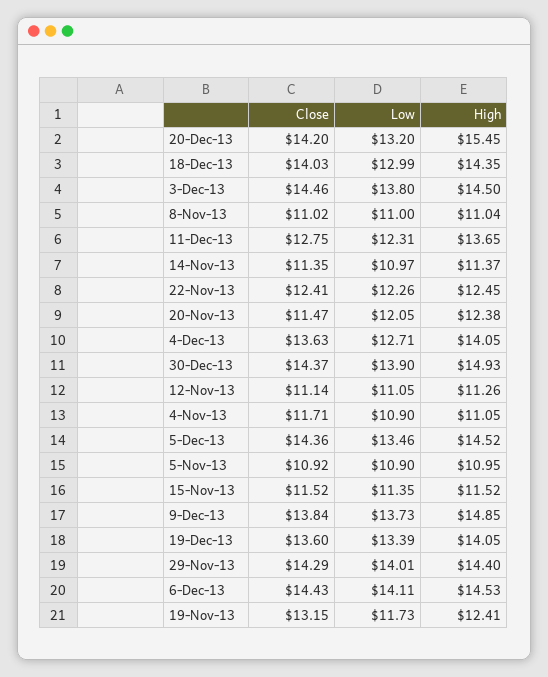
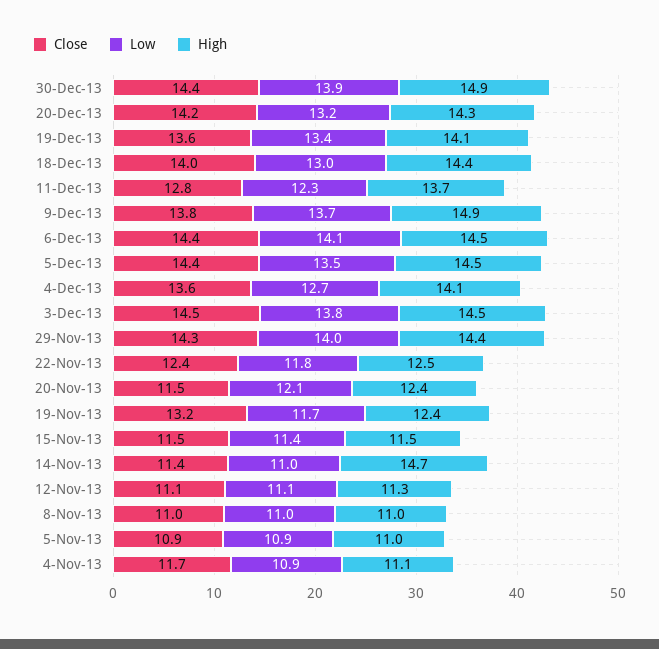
High, 20-Dec-13: 15.45 -> 14.3
High, 14-Nov-13: 11.37 -> 14.7
Low, 22-Nov-13: 12.26 -> 11.8

